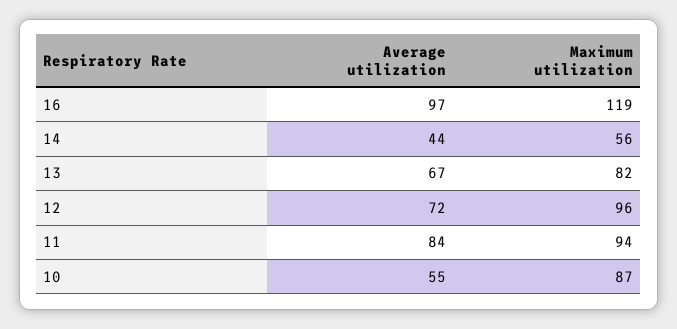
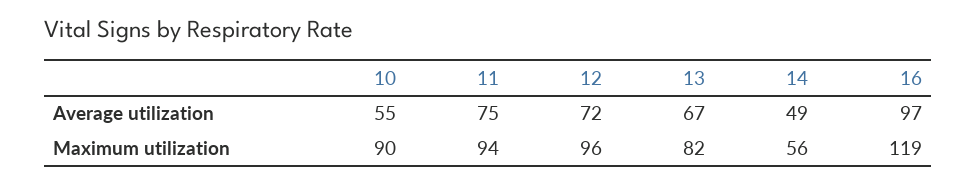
Average utilization, 14: 44 -> 49
Average utilization, 11: 84 -> 75
Maximum utilization, 10: 87 -> 90

